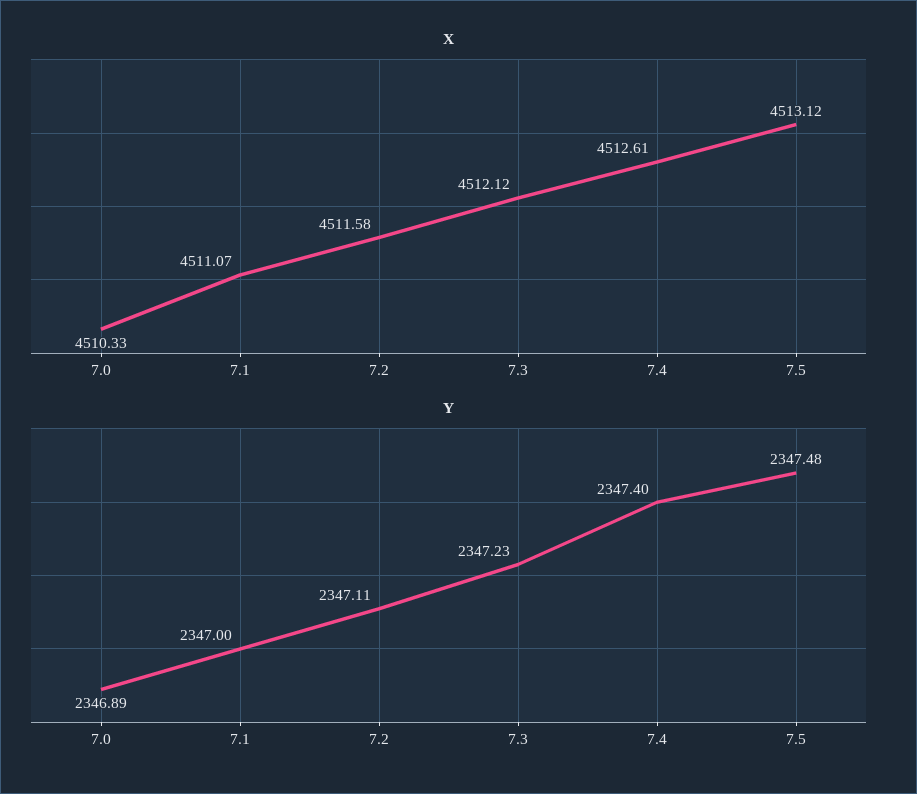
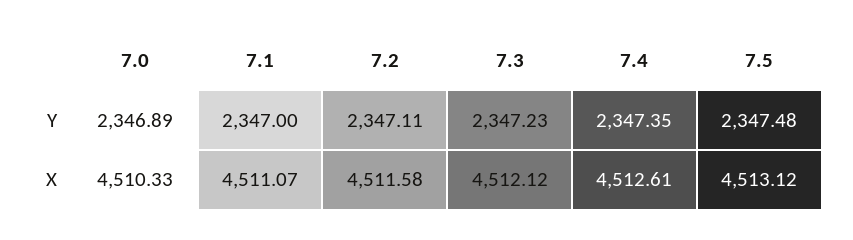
Y, 7.4: 2347.4 -> 2347.35

